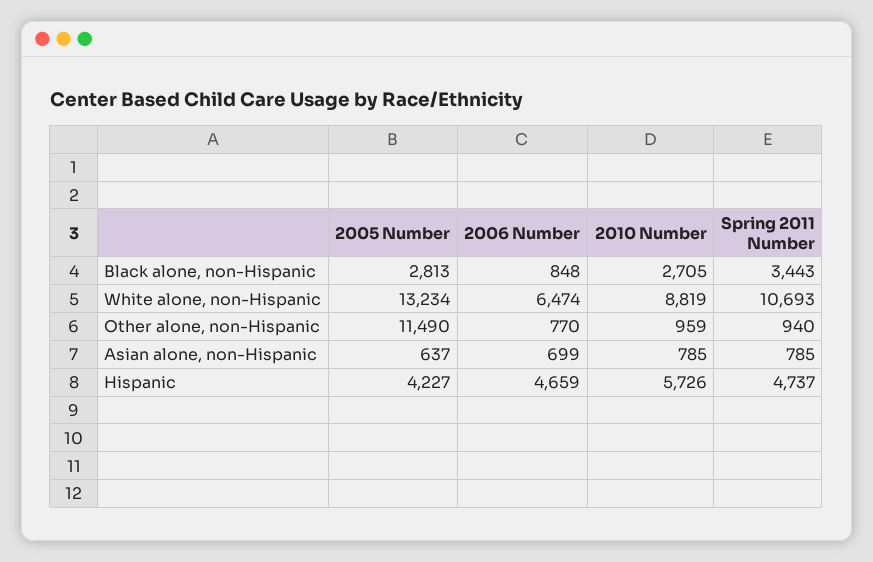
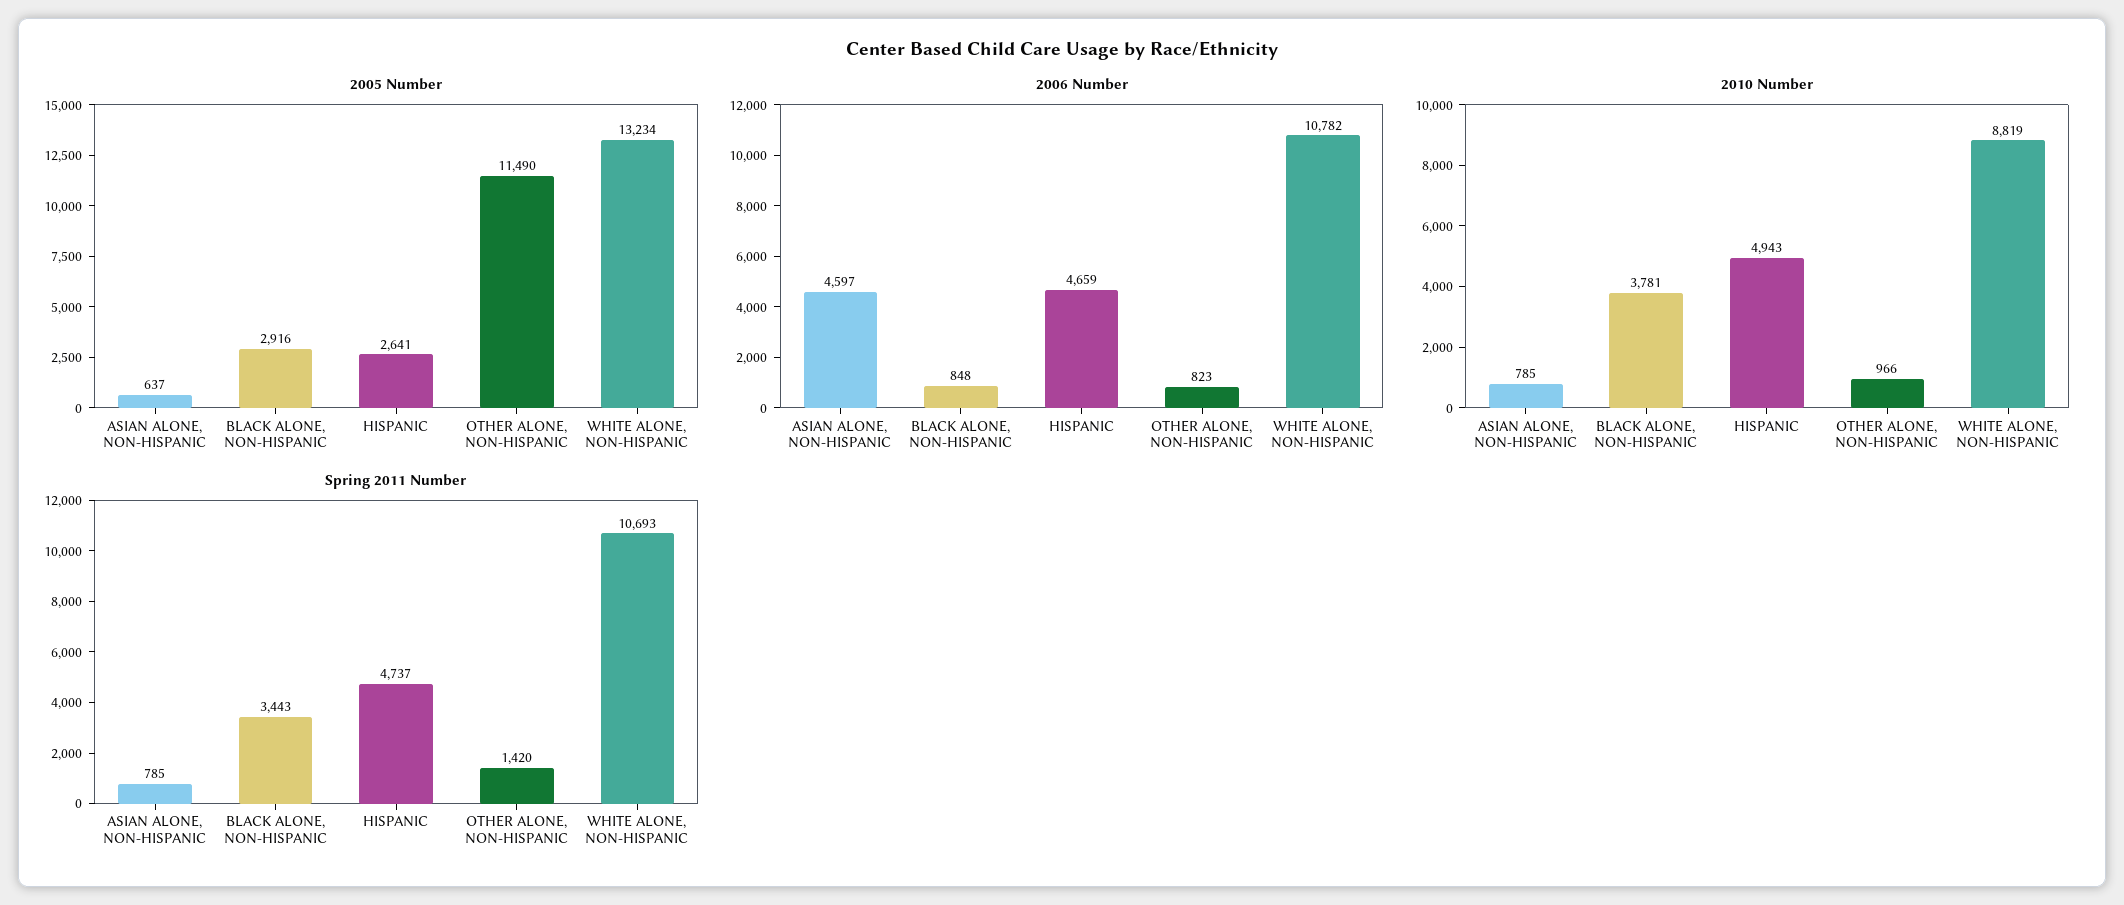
2005 Number, Black alone, non-Hispanic: 2813 -> 2916
2010 Number, Black alone, non-Hispanic: 2705 -> 3781
2006 Number, White alone, non-Hispanic: 6474 -> 10782
2006 Number, Other alone, non-Hispanic: 770 -> 823
2010 Number, Other alone, non-Hispanic: 959 -> 966
Spring 2011 Number, Other alone, non-Hispanic: 940 -> 1420
2006 Number, Asian alone, non-Hispanic: 699 -> 4597
2005 Number, Hispanic: 4227 -> 2641
2010 Number, Hispanic: 5726 -> 4943

